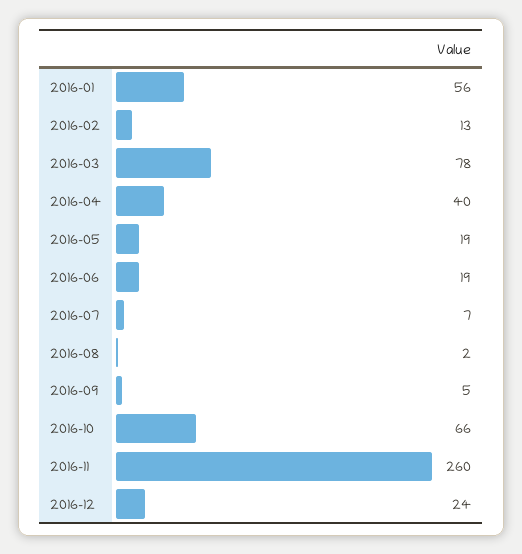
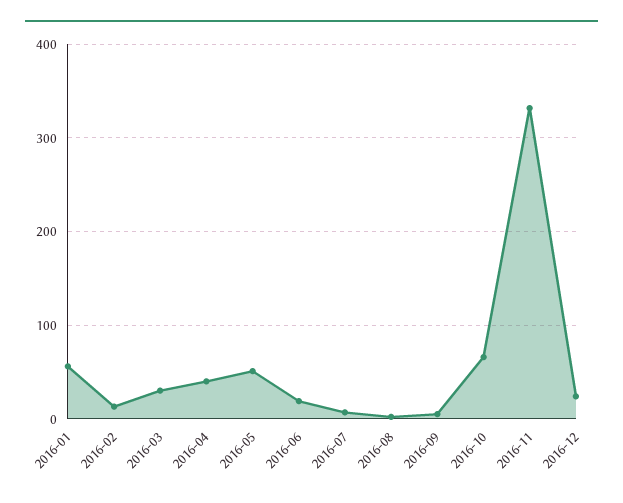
2016-03: 78 -> 30
2016-05: 19 -> 50
2016-11: 260 -> 330

